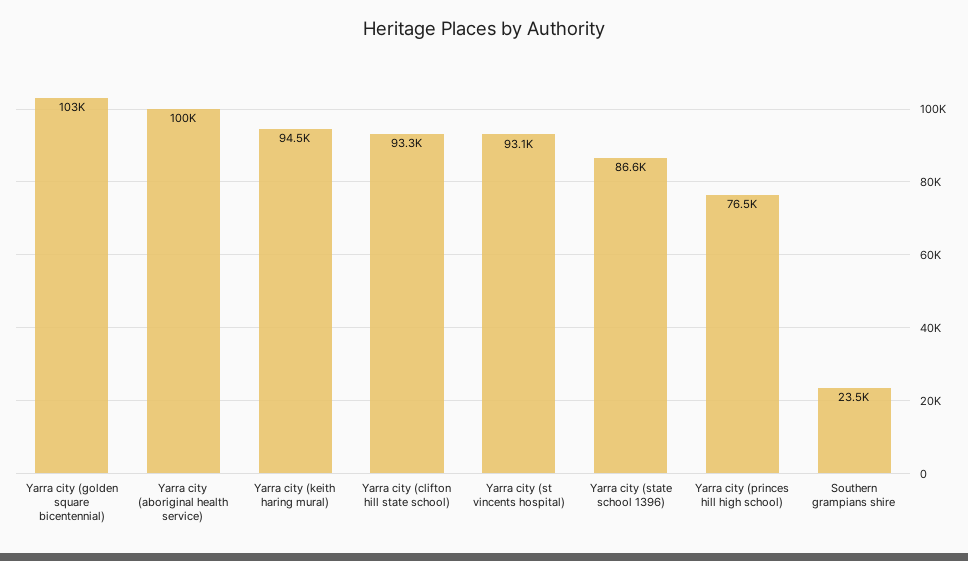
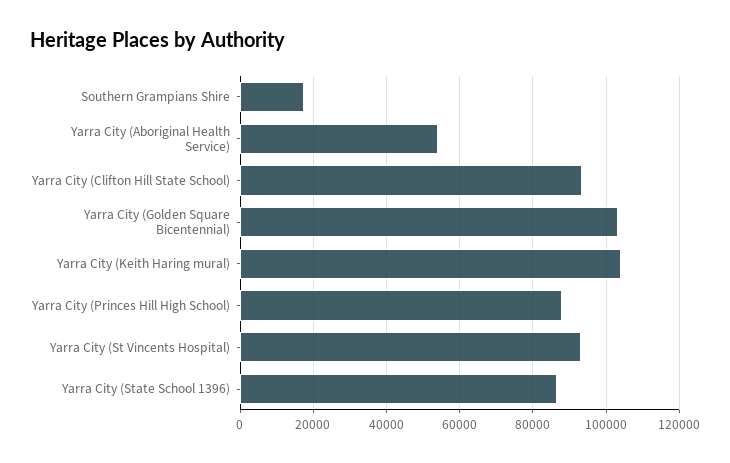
Yarra city (aboriginal health service): 100000 -> 54000
Yarra city (keith haring mural): 94500 -> 104000
Yarra city (princes hill high school): 76500 -> 88000
Southern grampians shire: 23500 -> 18000

